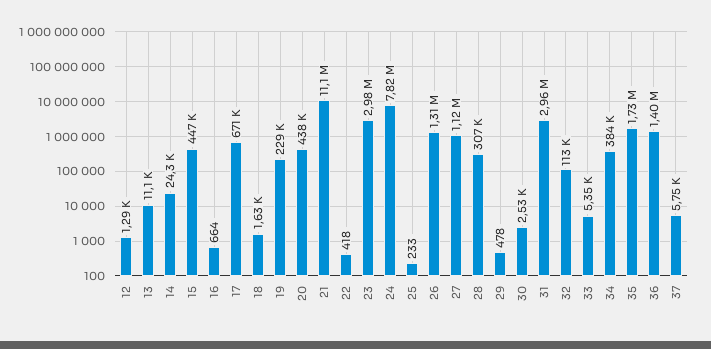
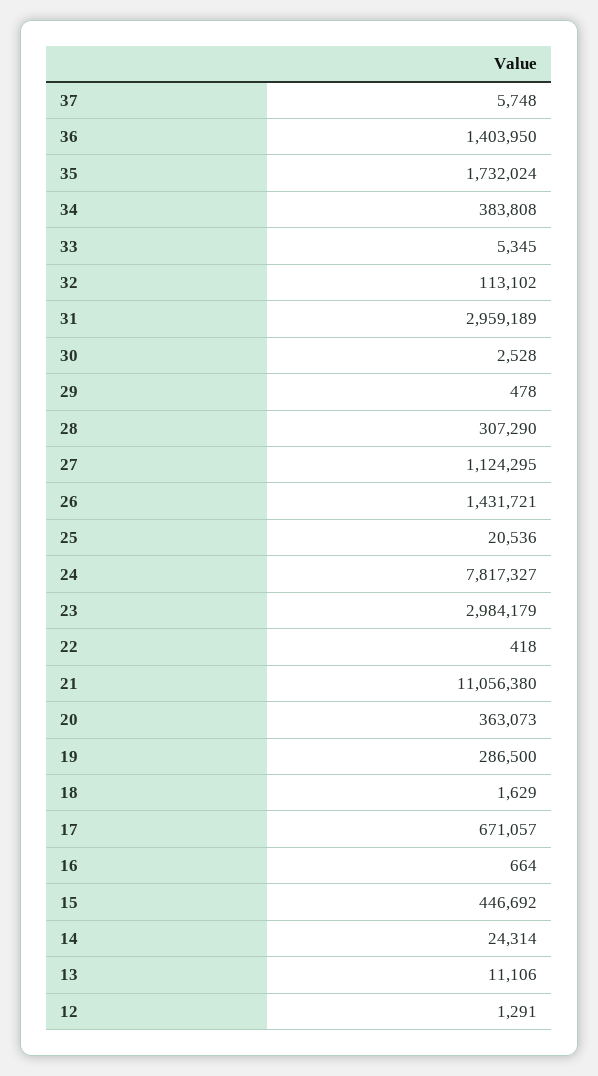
19: 229000 -> 286500
20: 438000 -> 363073
25: 233 -> 20536
26: 1310000 -> 1431721

